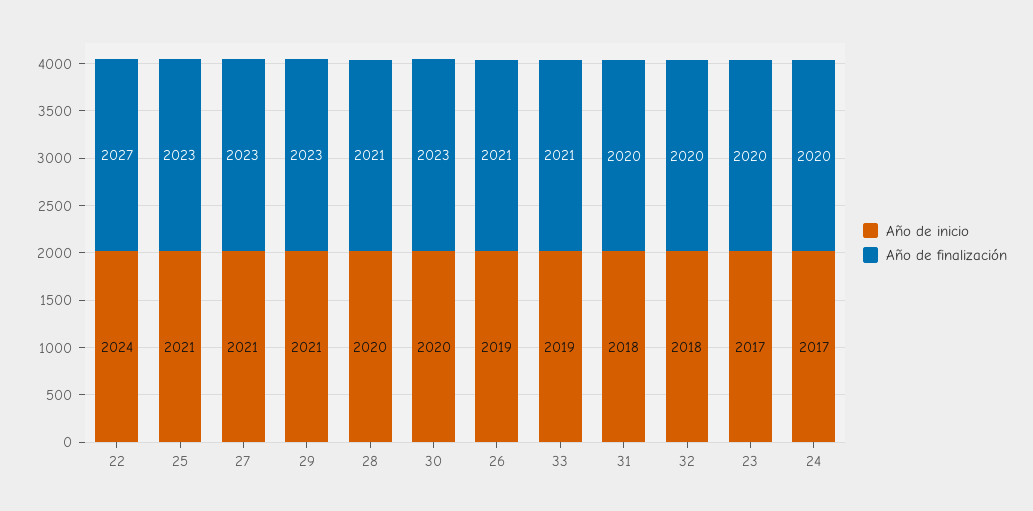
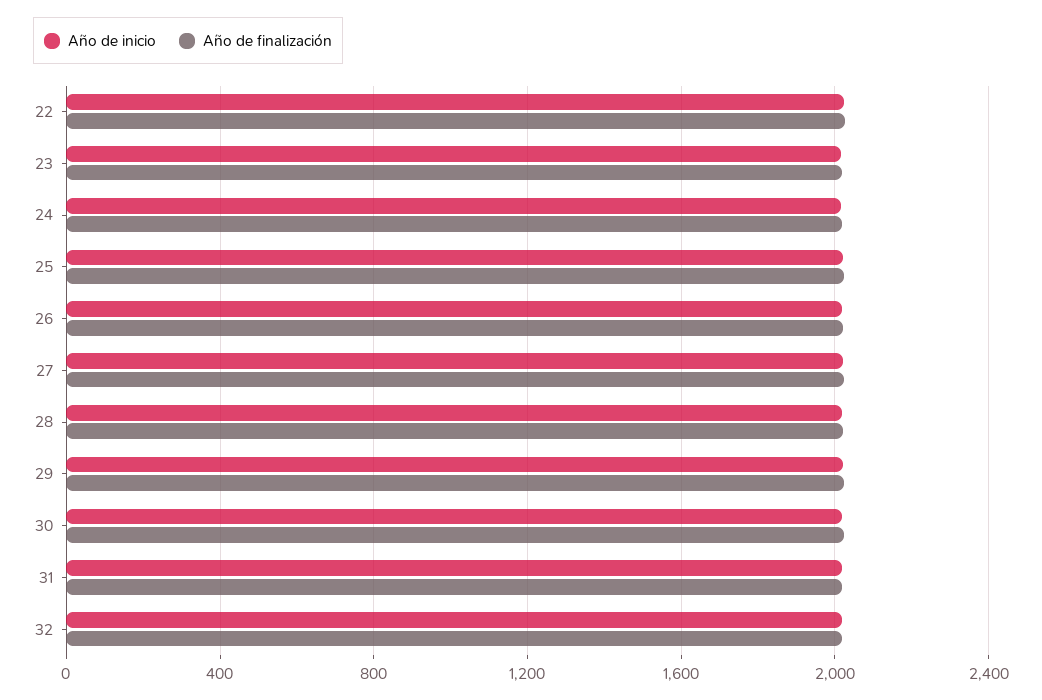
Año de inicio, 33: 2019 -> none
Año de finalización, 33: 2021 -> none

